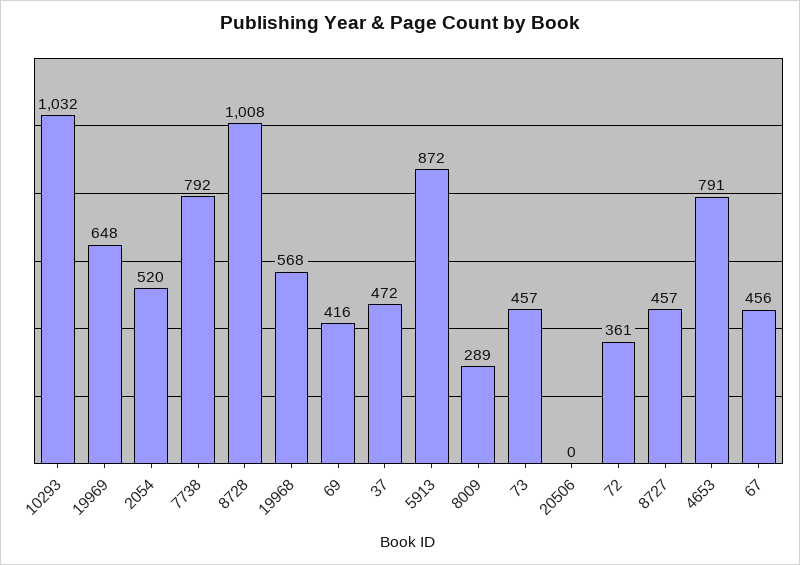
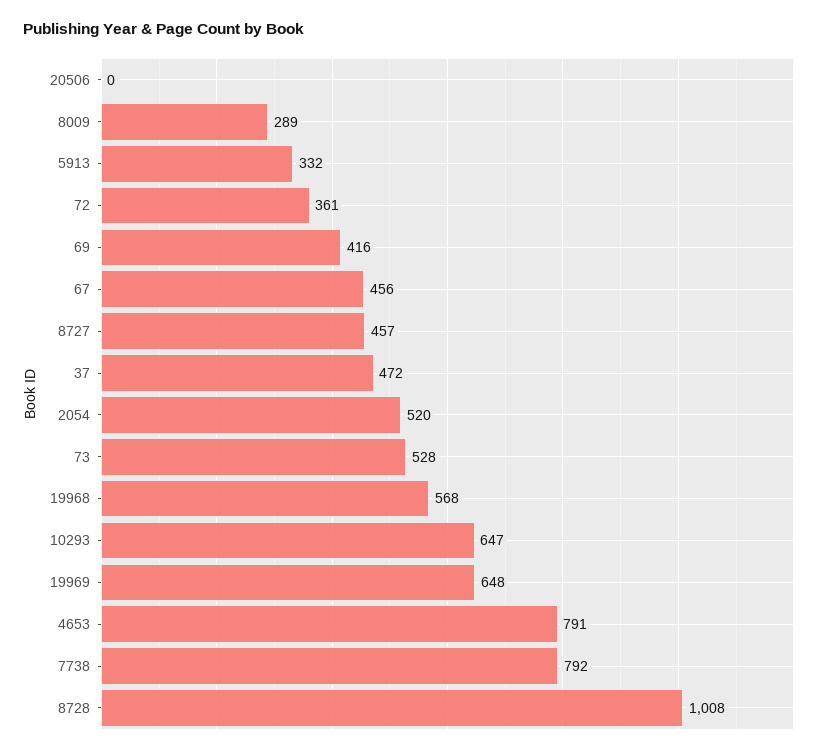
10293: 1032 -> 647
5913: 872 -> 332
73: 457 -> 528

